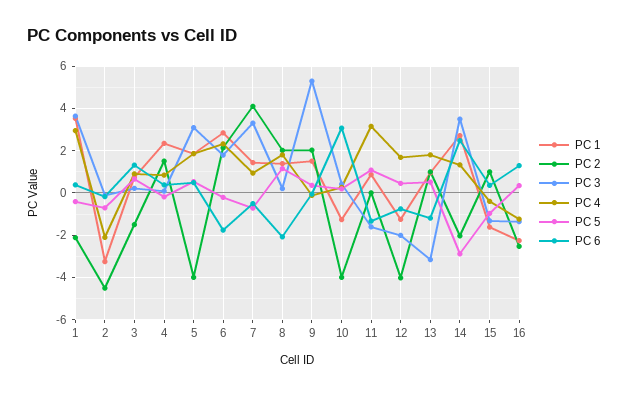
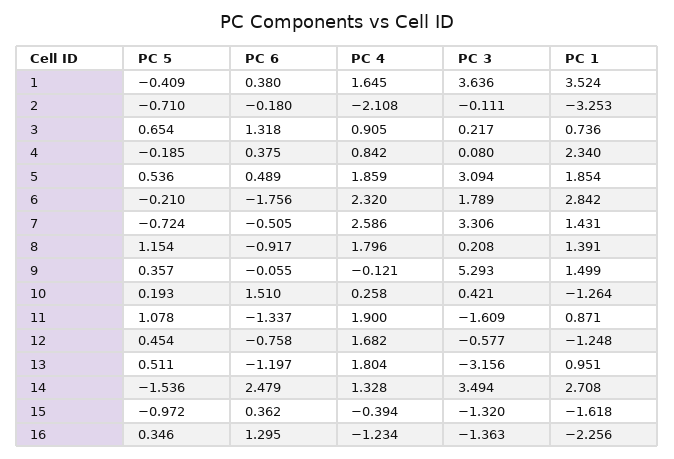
PC 2, 1: -2 -> none
PC 4, 1: 3 -> 1.645
PC 2, 2: -4.5 -> none
PC 2, 3: -1.5 -> none
PC 2, 4: 1.5 -> none
PC 2, 5: -4 -> none
PC 2, 6: 2 -> none
PC 2, 7: 4 -> none
PC 4, 7: 1 -> 2.586
PC 2, 8: 2 -> none
PC 6, 8: -2 -> -0.917
PC 2, 9: 2 -> none
PC 2, 10: -4 -> none
PC 6, 10: 3 -> 1.51
PC 2, 11: 0 -> none
PC 4, 11: 3 -> 1.9
PC 2, 12: -4 -> none
PC 3, 12: -2 -> -0.577
PC 2, 13: 1 -> none
PC 2, 14: -2 -> none
PC 5, 14: -3 -> -1.536
PC 2, 15: 1 -> none
PC 2, 16: -2.5 -> none

